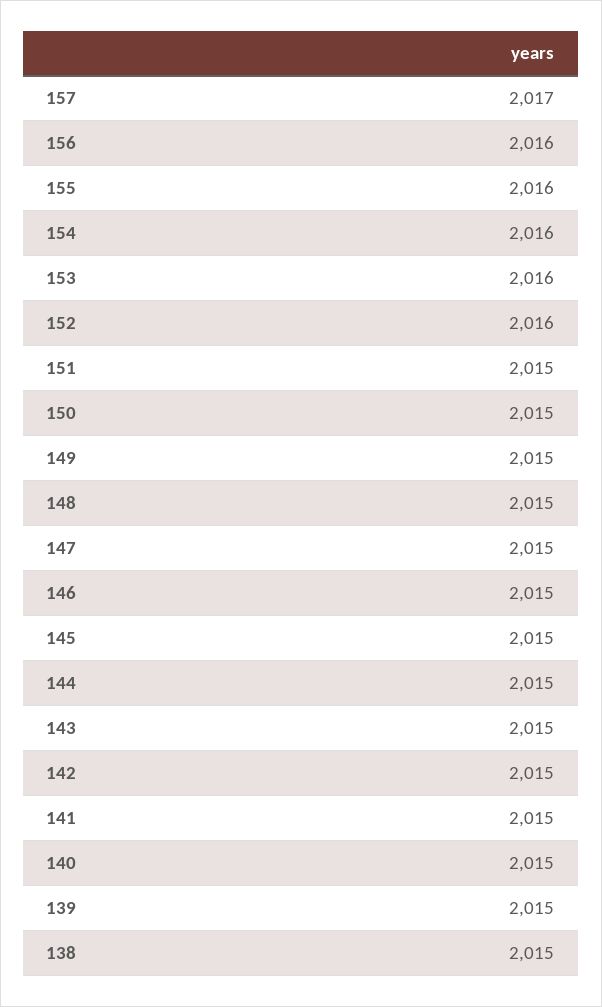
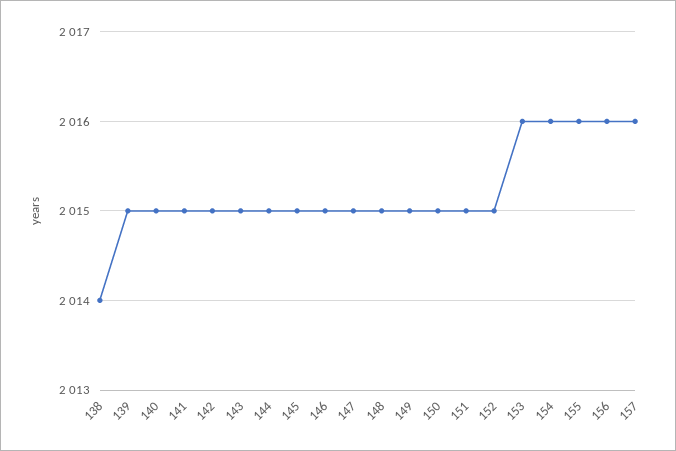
157: 2017 -> 2016
152: 2016 -> 2015
138: 2015 -> 2014

